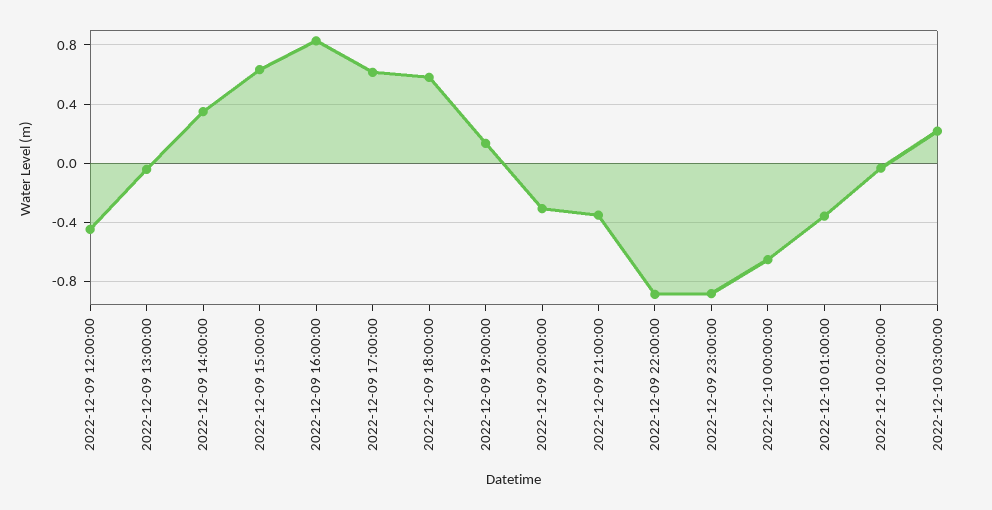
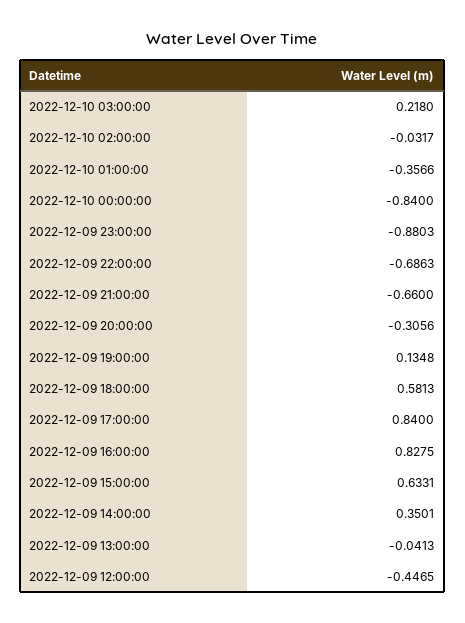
2022-12-09 17:00:00: 0.6 -> 0.84
2022-12-09 21:00:00: -0.35 -> -0.66
2022-12-09 22:00:00: -0.9 -> -0.6863
2022-12-10 00:00:00: -0.65 -> -0.84

